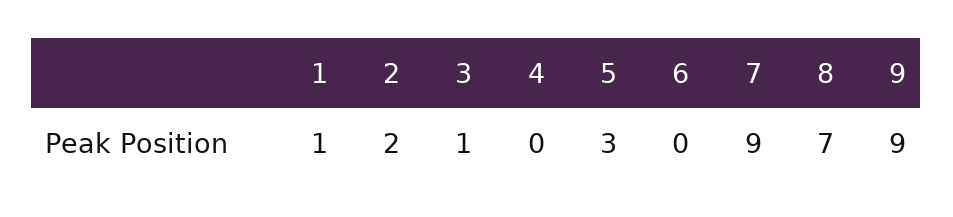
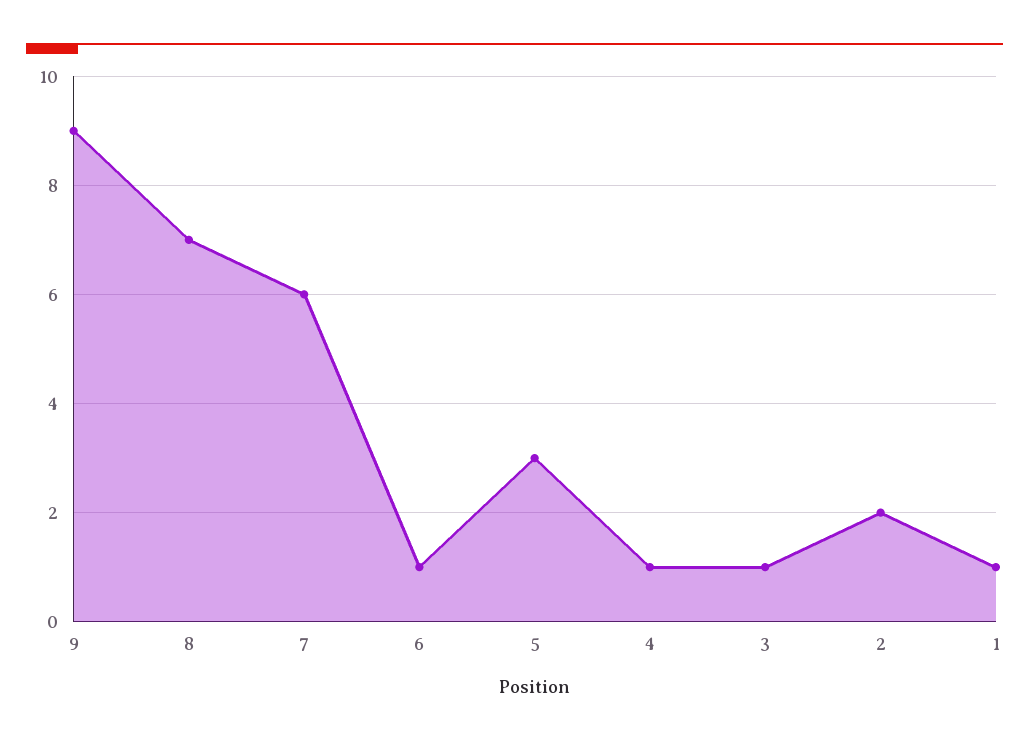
4: 0 -> 1
6: 0 -> 1
7: 9 -> 6

